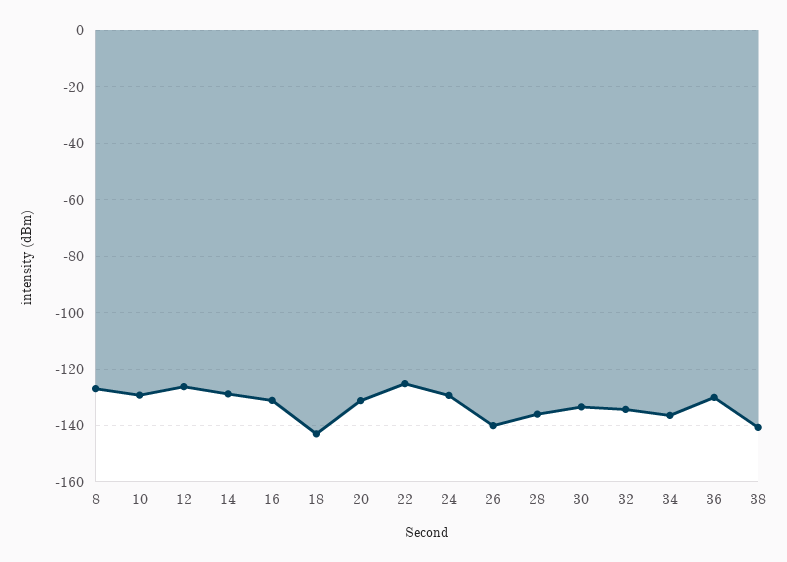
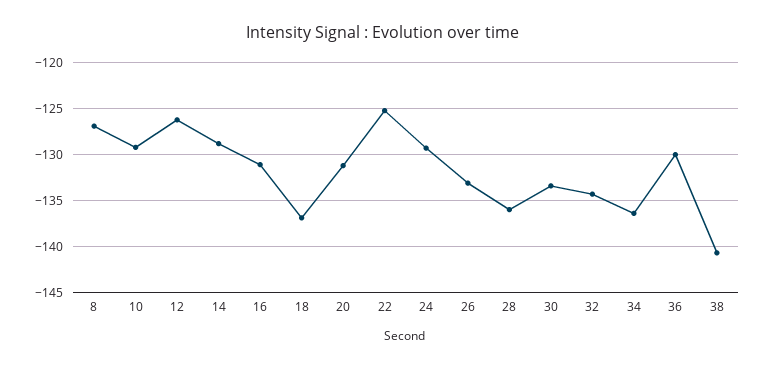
18: -142.5 -> -137
26: -140 -> -133

